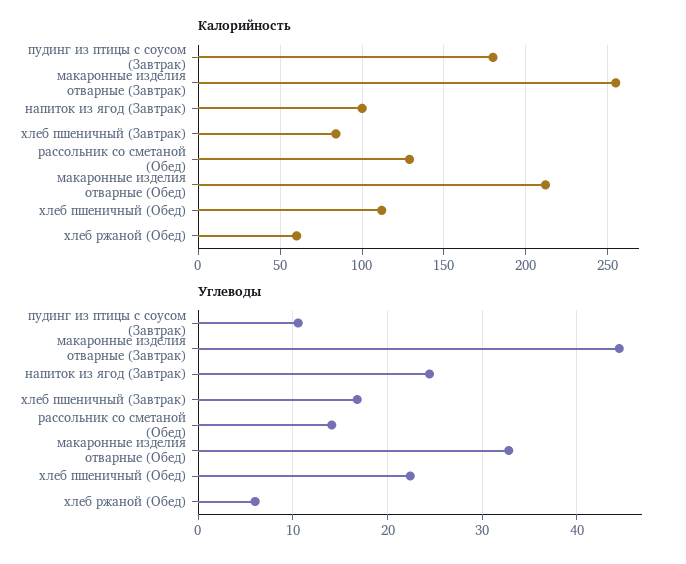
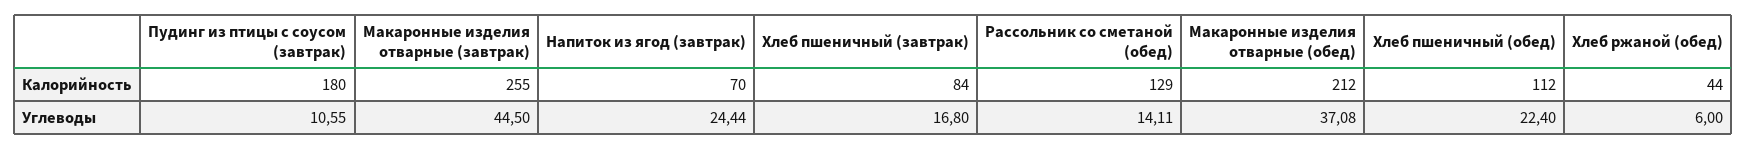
Калорийность, напиток из ягод (Завтрак): 100 -> 70
Калорийность, хлеб ржаной (Обед): 60 -> 44
Углеводы, макаронные изделия отварные (Обед): 33 -> 37.08

